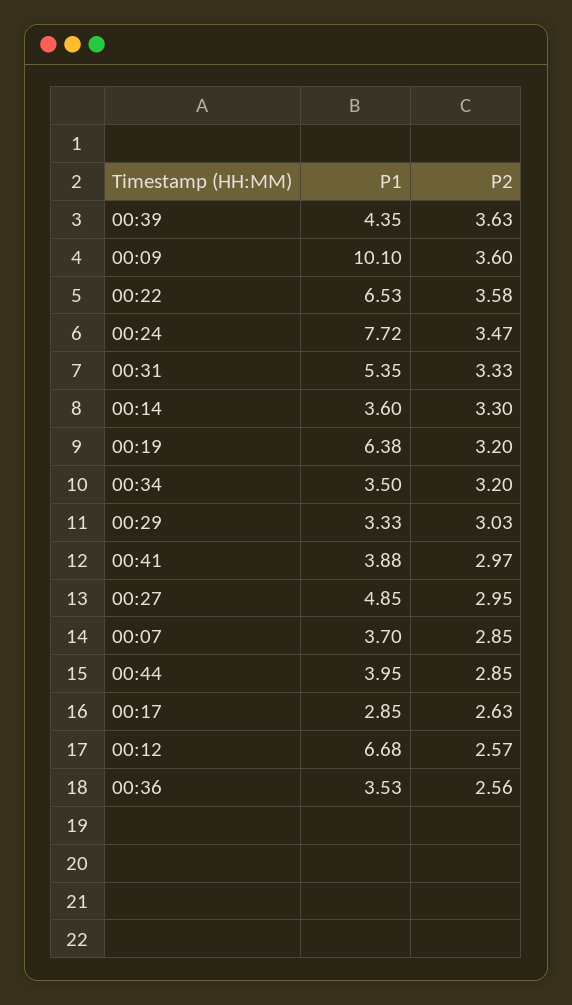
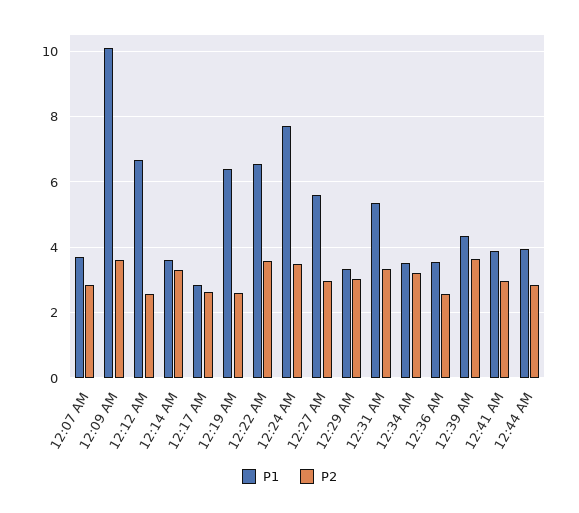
P2, 00:19: 3.2 -> 2.6
P1, 00:27: 4.85 -> 5.6

